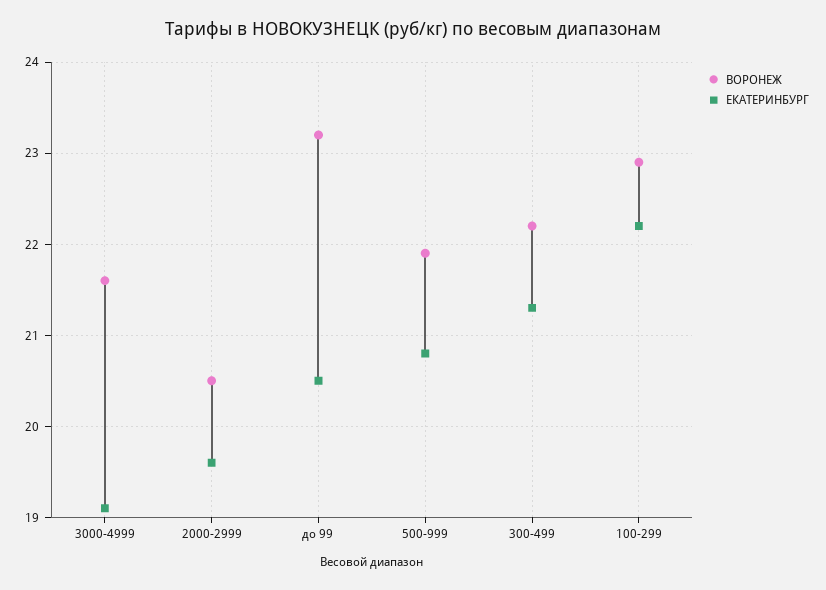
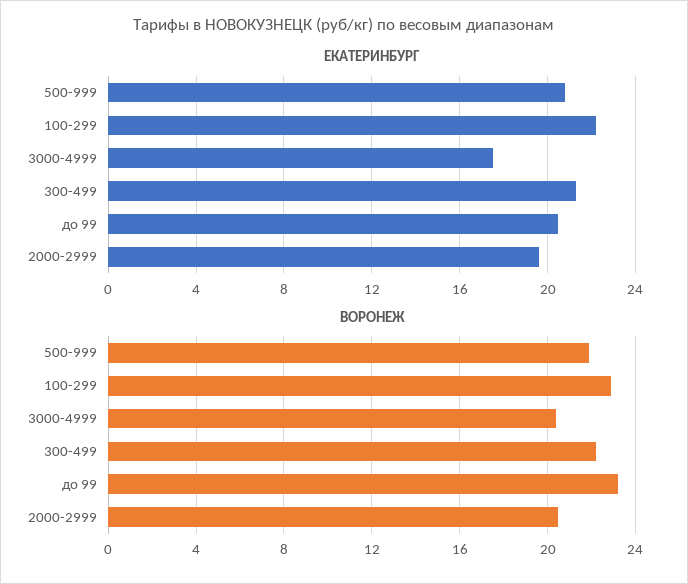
ВОРОНЕЖ, 3000-4999: 21.6 -> 20.5
ЕКАТЕРИНБУРГ, 3000-4999: 19.1 -> 17.5

